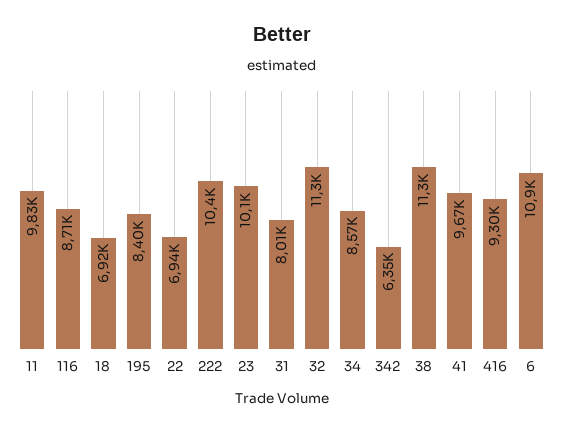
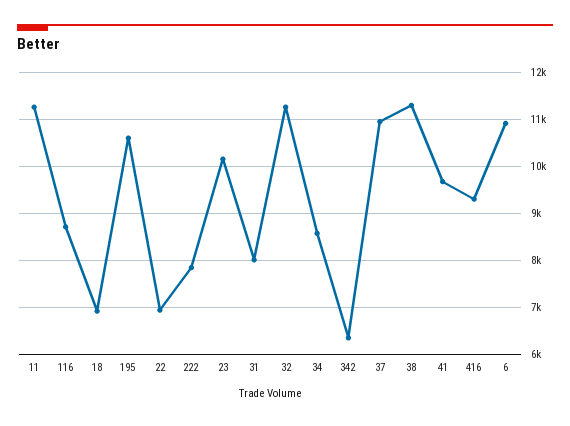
11: 9830 -> 11200
195: 8400 -> 10600
222: 10400 -> 7800
37: none -> 11000

